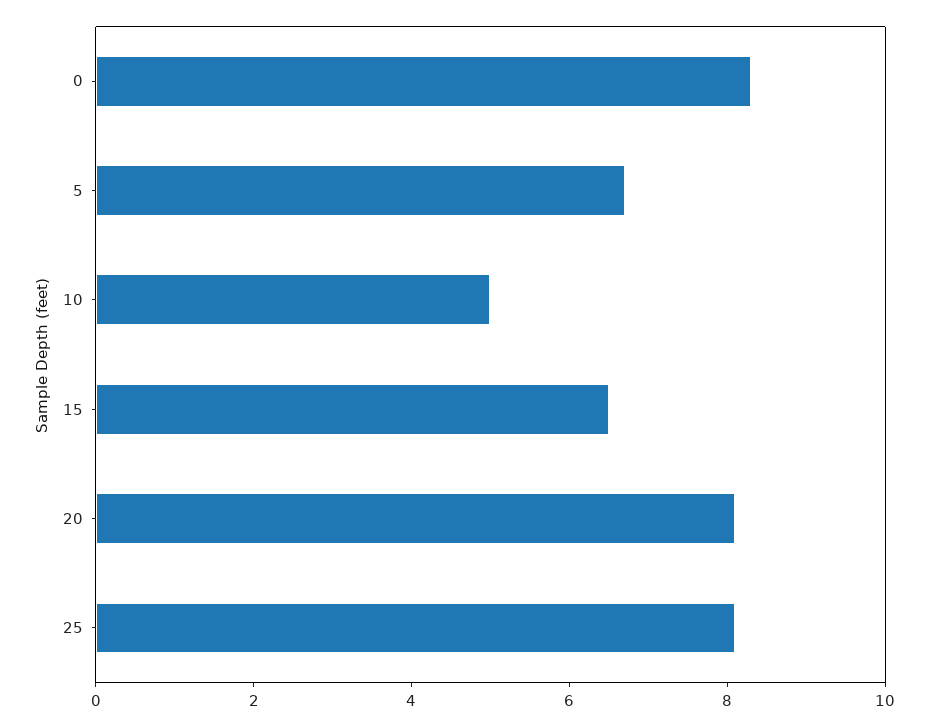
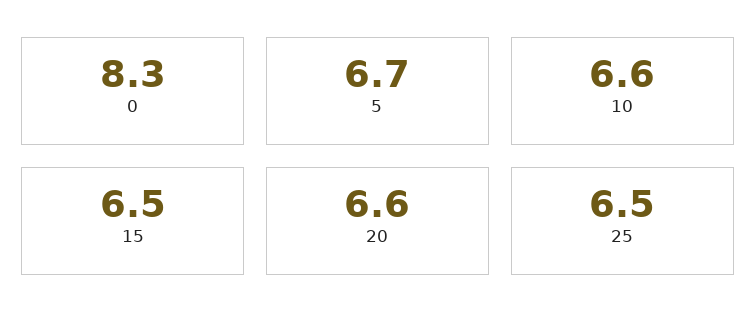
10: 5 -> 6.6
20: 8 -> 6.6
25: 8 -> 6.5

